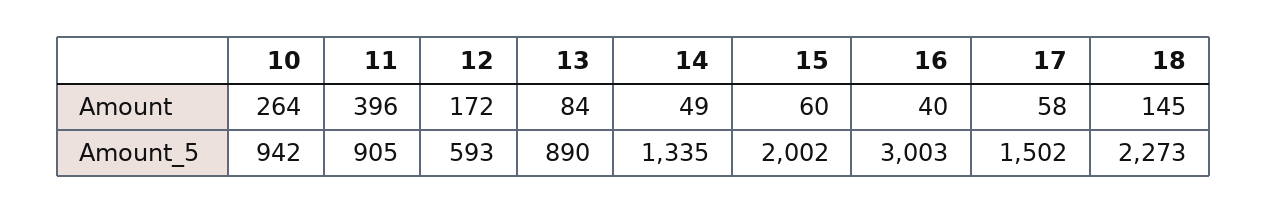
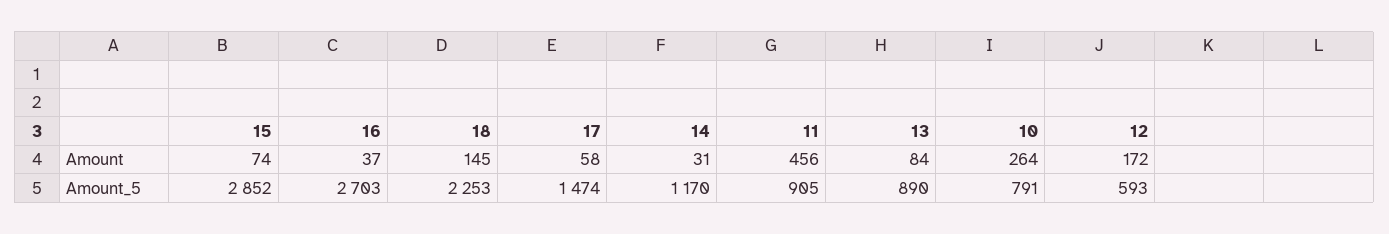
11, Amount: 396 -> 456
14, Amount: 49 -> 31
15, Amount: 60 -> 74
16, Amount: 40 -> 37
10, Amount_5: 942 -> 791
14, Amount_5: 1335 -> 1170
15, Amount_5: 2002 -> 2852
16, Amount_5: 3003 -> 2703
17, Amount_5: 1502 -> 1474
18, Amount_5: 2273 -> 2253

